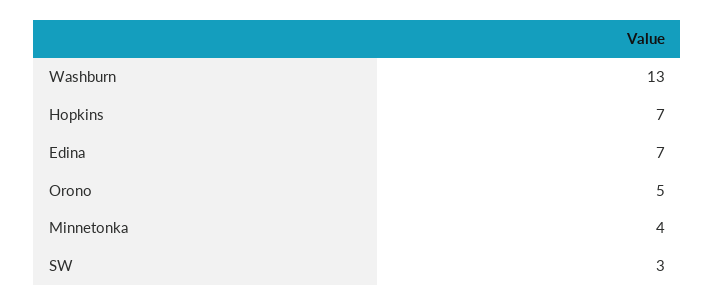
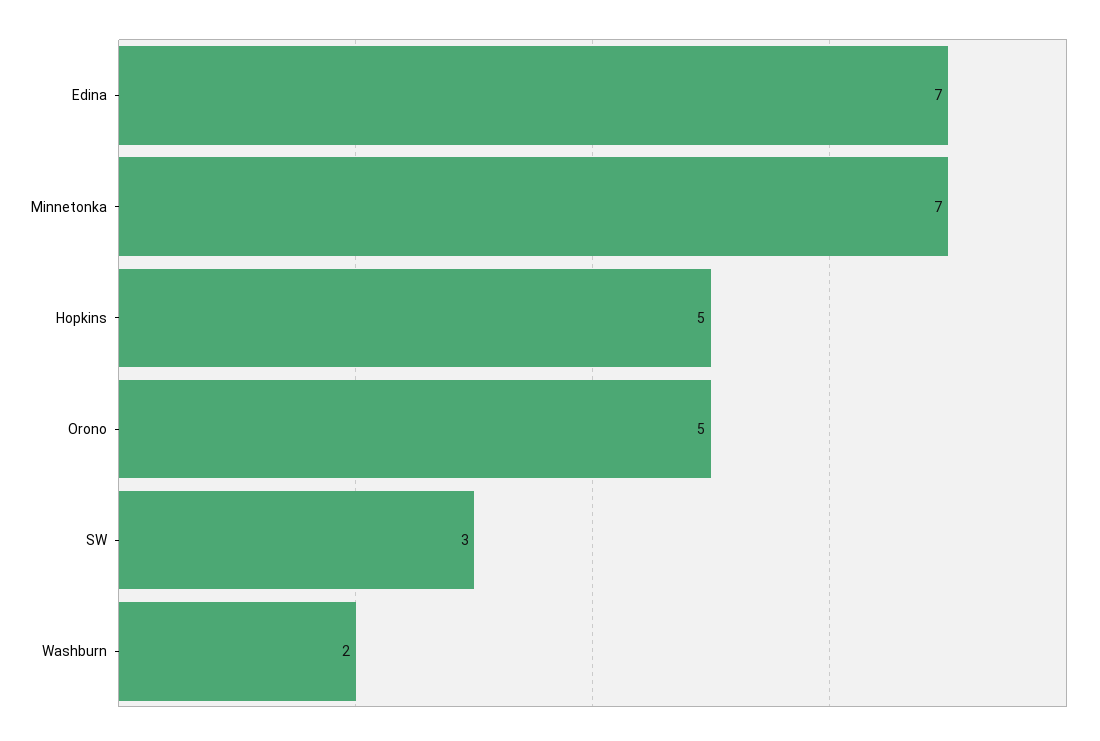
Washburn: 13 -> 2
Hopkins: 7 -> 5
Minnetonka: 4 -> 7

